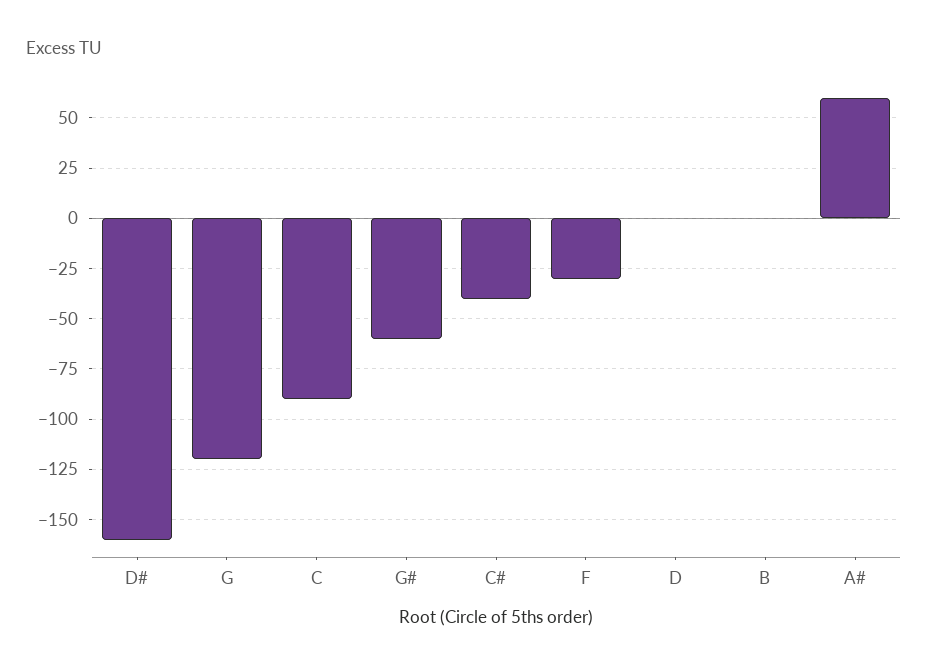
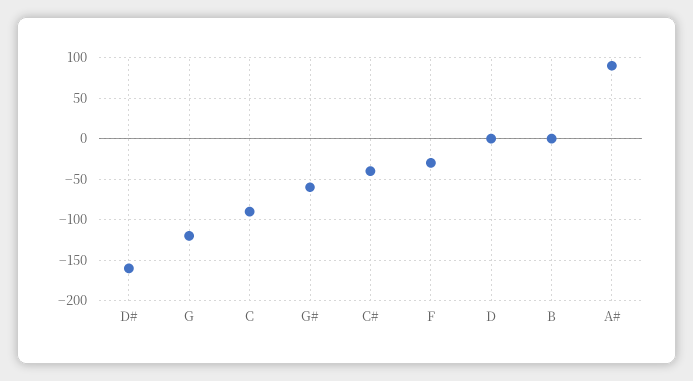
A#: 60 -> 90

